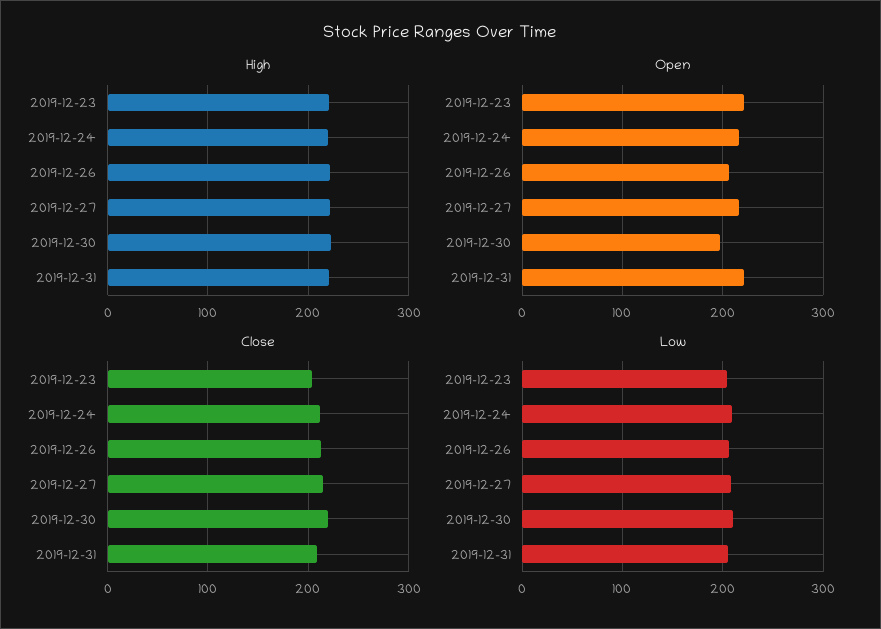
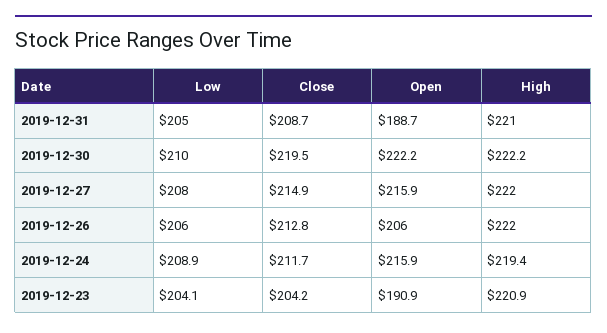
Open, 2019-12-23: 220 -> 190.9
Open, 2019-12-30: 200 -> 222.2
Open, 2019-12-31: 220 -> 188.7

